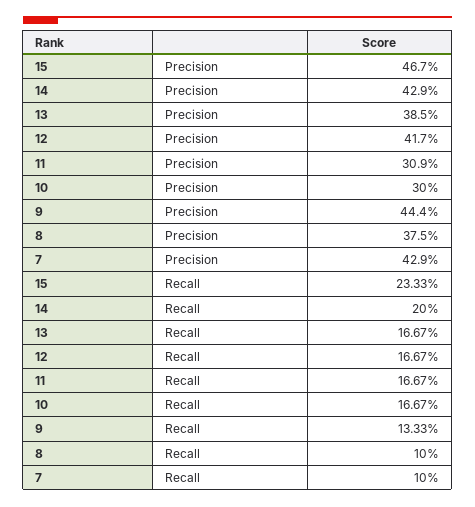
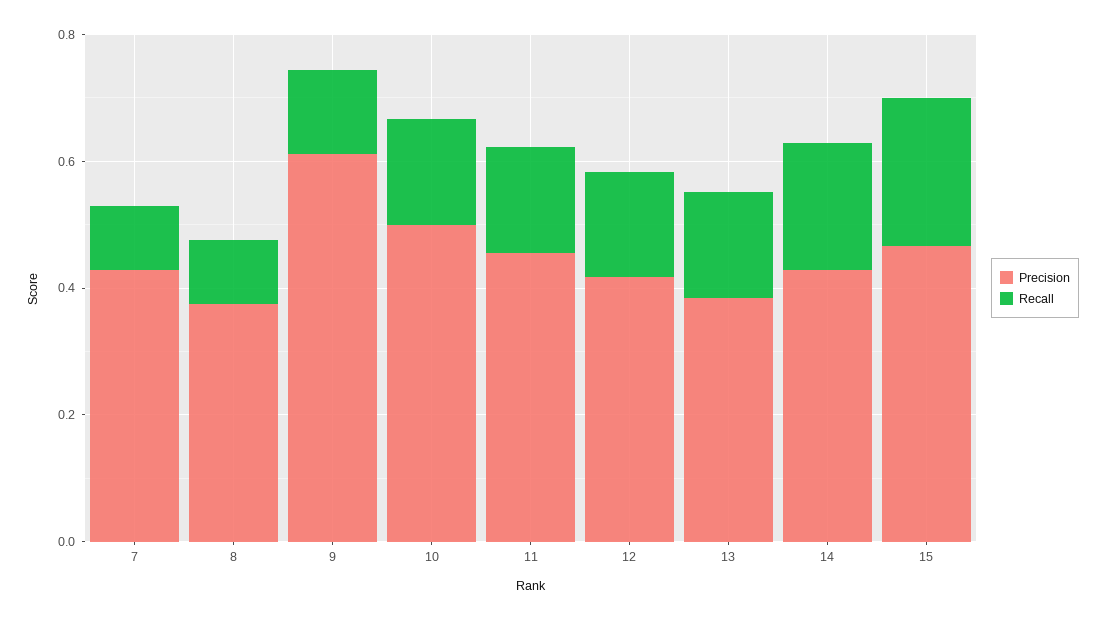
Precision, 11: 0.309 -> 0.45
Precision, 10: 0.3 -> 0.5
Precision, 9: 0.444 -> 0.6

